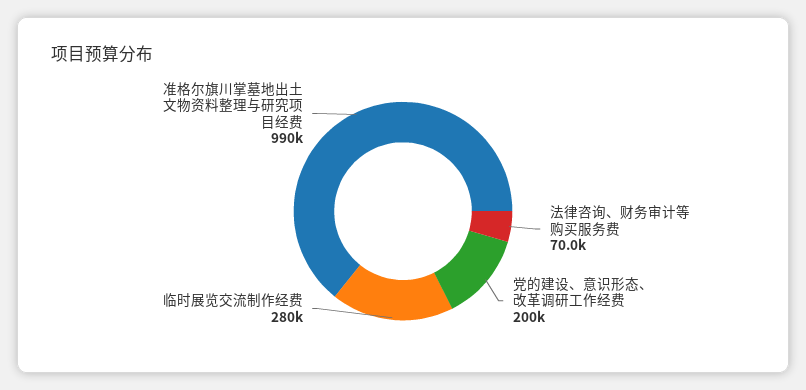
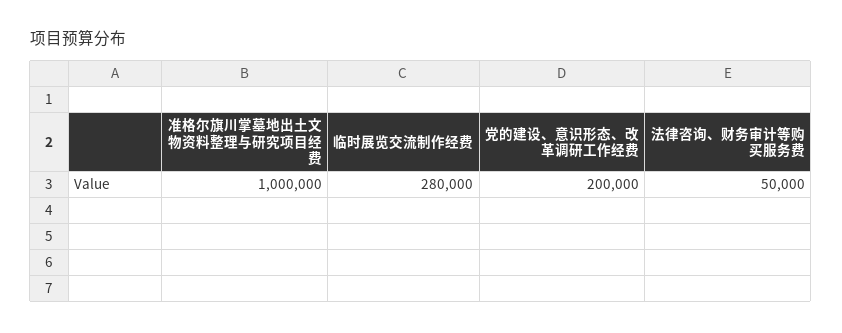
法律咨询、财务审计等购买服务费: 70000 -> 50000
准格尔旗川掌墓地出土文物资料整理与研究项目经费: 990000 -> 1000000

